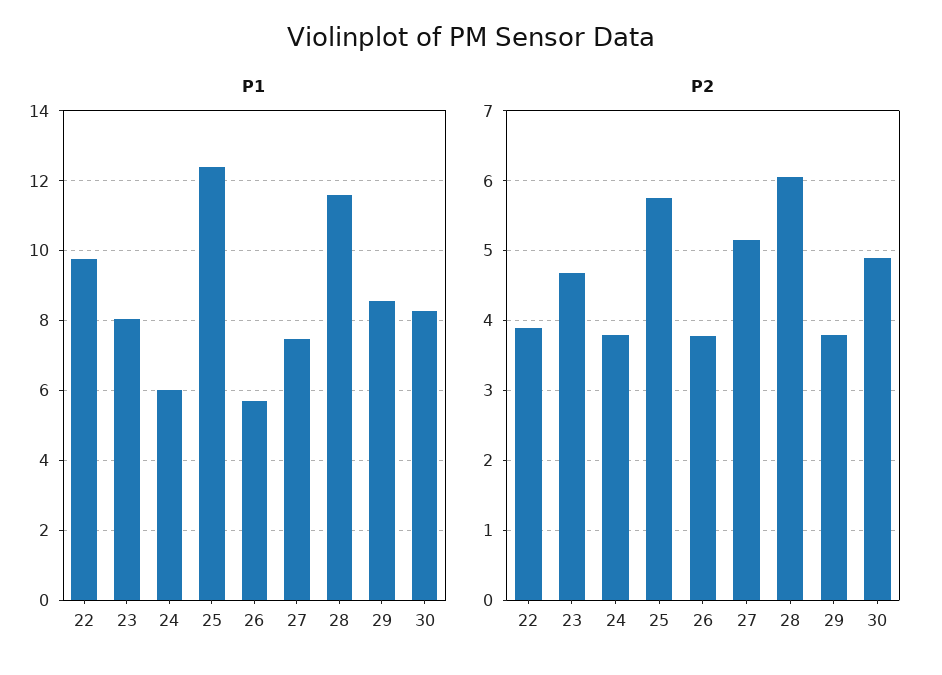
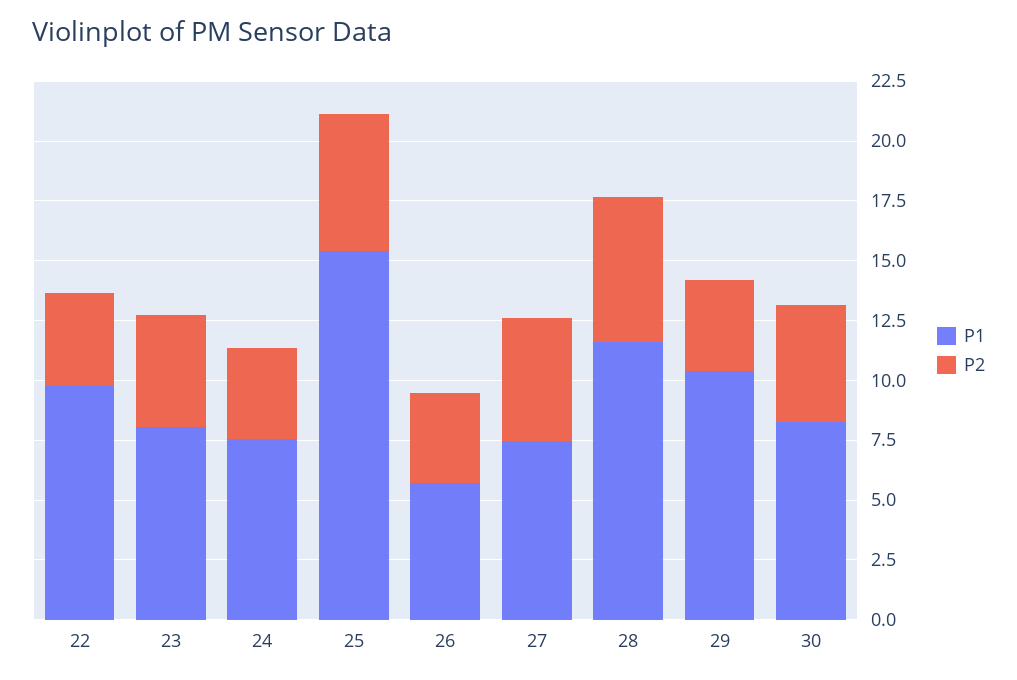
P1, 24: 6 -> 7.5
P1, 25: 12.4 -> 15.5
P1, 29: 8.6 -> 10.5

